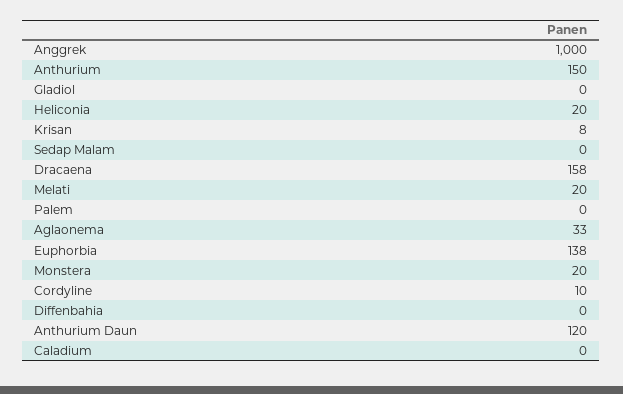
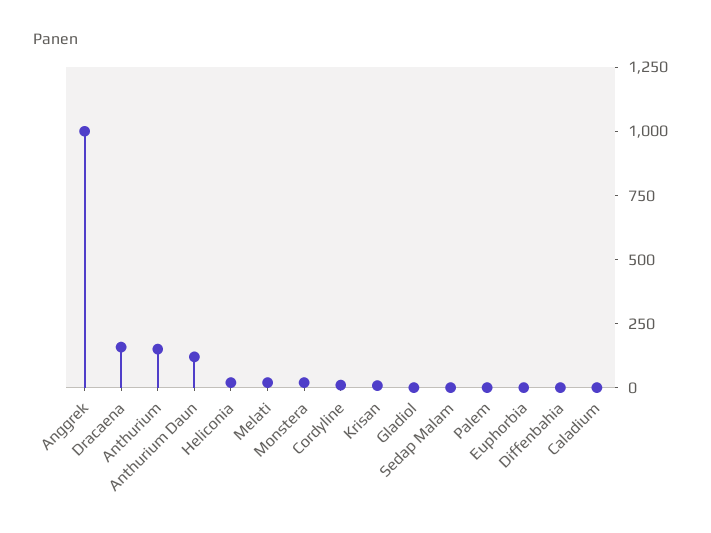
Aglaonema: 33 -> none
Euphorbia: 138 -> 0

